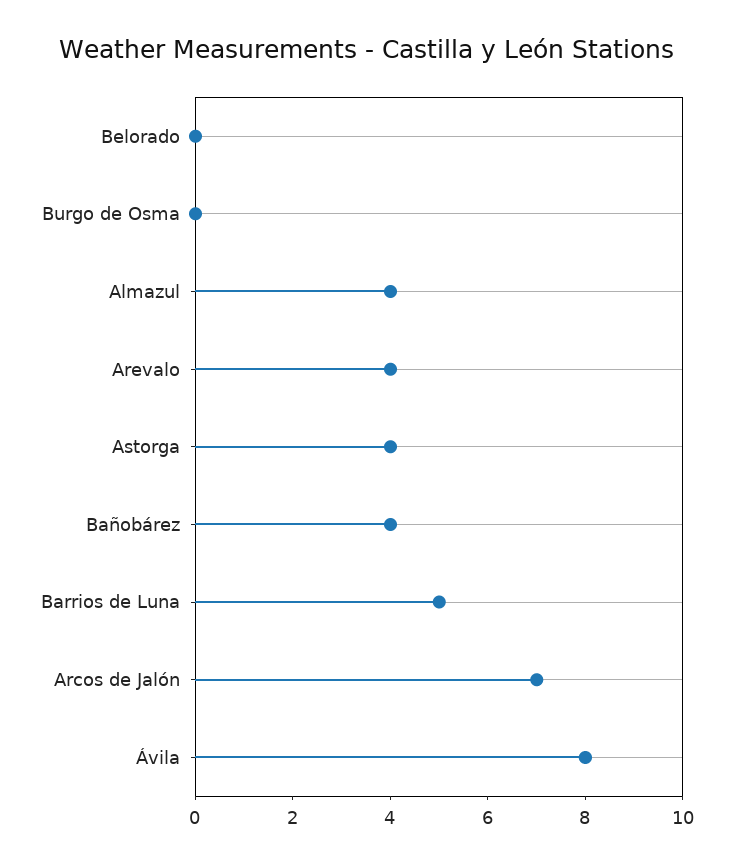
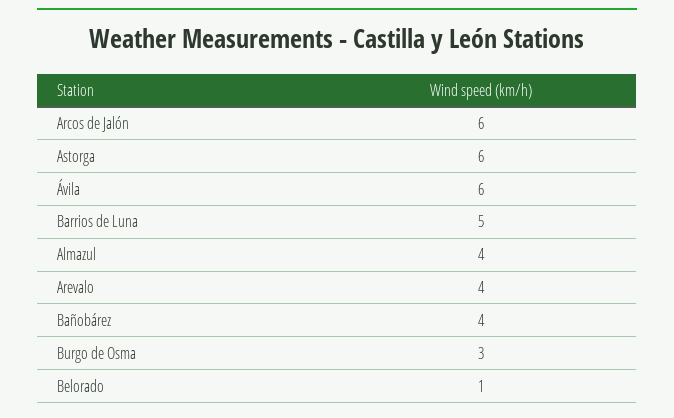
Belorado: 0 -> 1
Burgo de Osma: 0 -> 3
Astorga: 4 -> 6
Arcos de Jalón: 7 -> 6
Ávila: 8 -> 6

